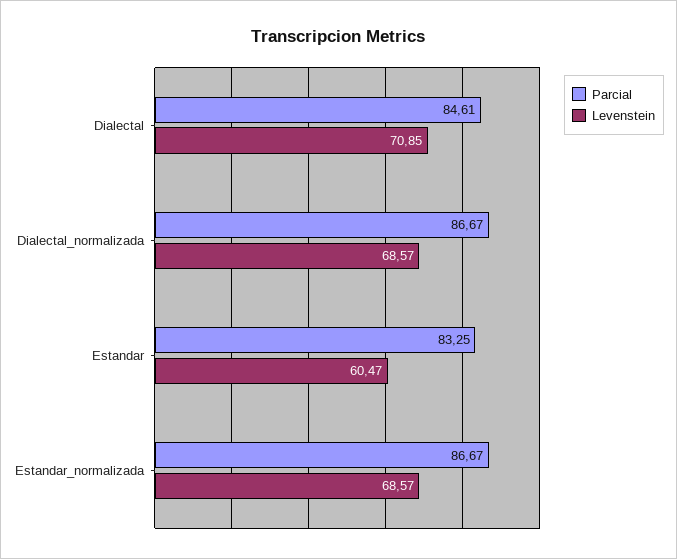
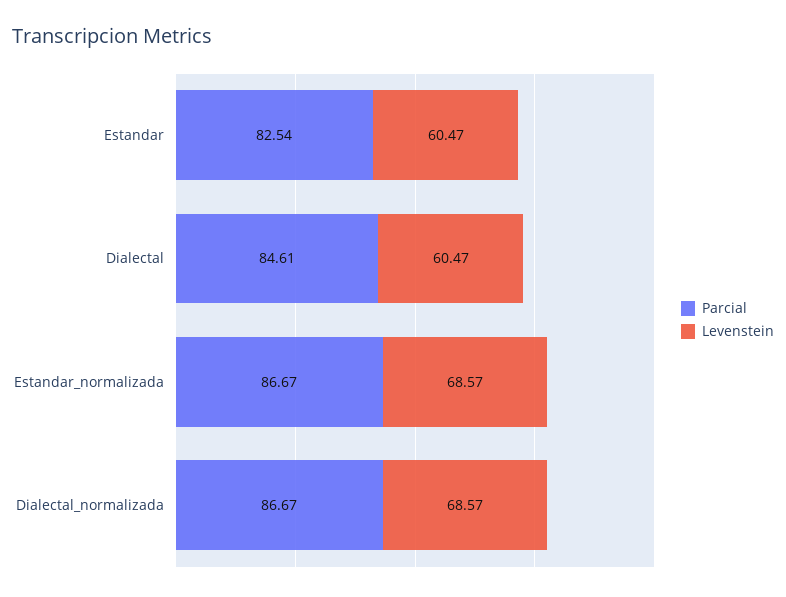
Levenstein, Dialectal: 70.85 -> 60.47
Parcial, Estandar: 83.25 -> 82.54

